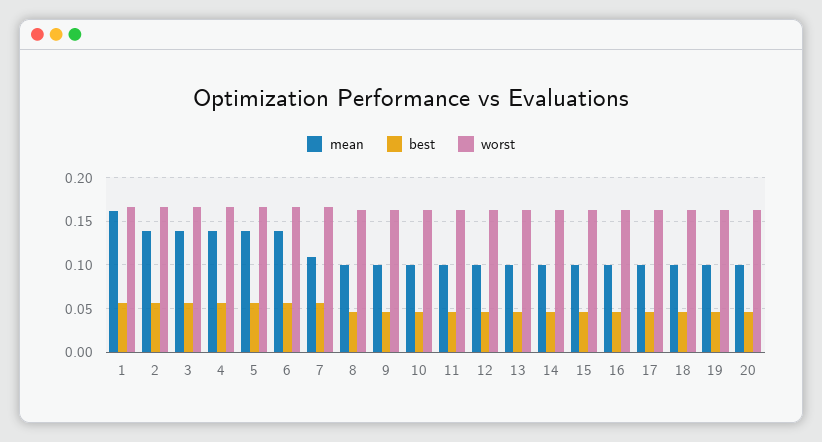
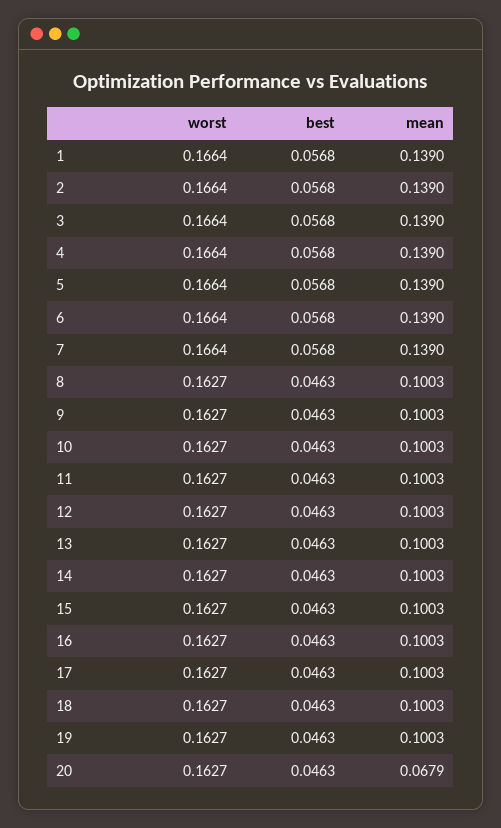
mean, 1: 0.16 -> 0.139
mean, 7: 0.11 -> 0.139
mean, 20: 0.1 -> 0.0679

